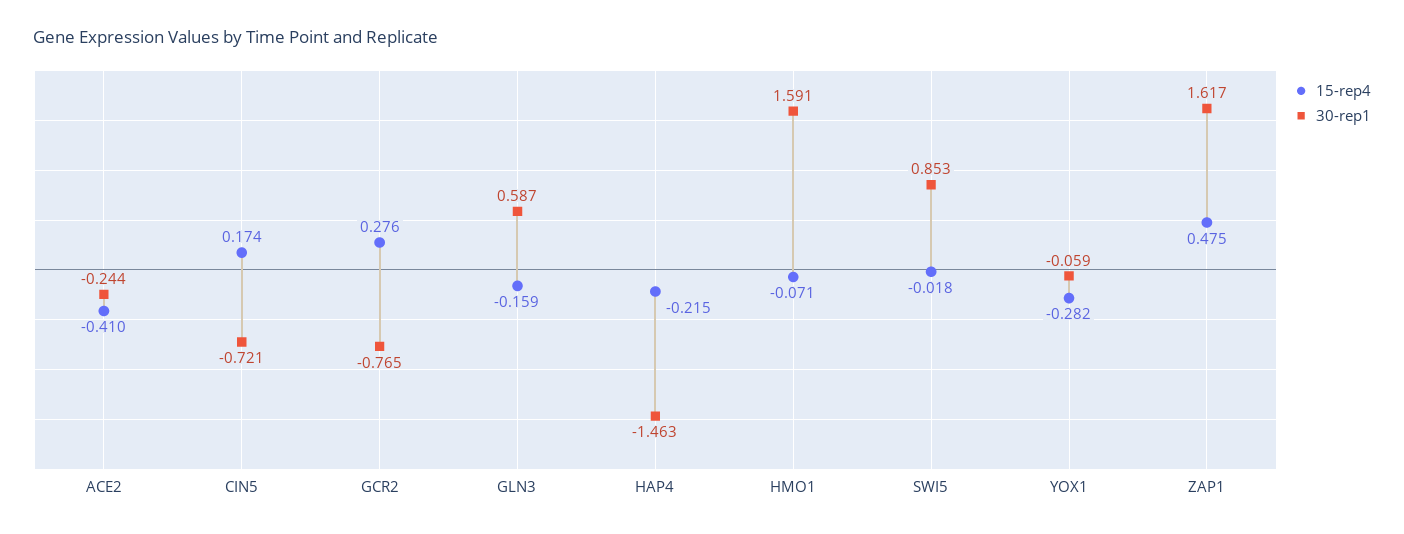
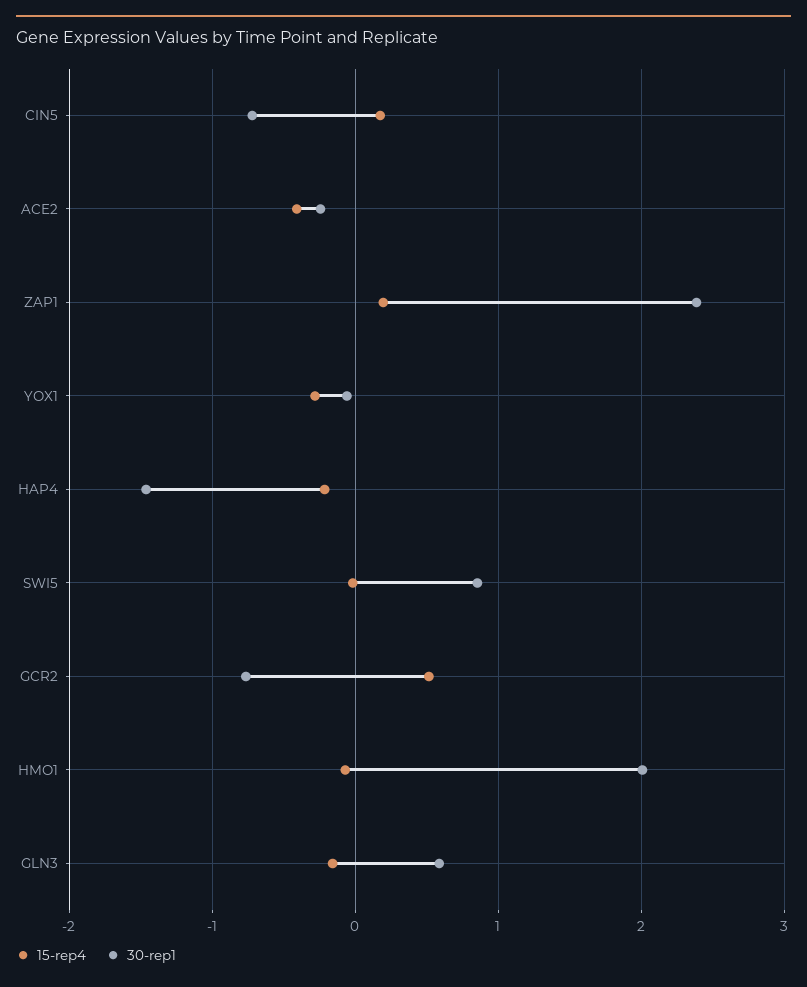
15-rep4, GCR2: 0.276 -> 0.5
30-rep1, HMO1: 1.591 -> 2
15-rep4, ZAP1: 0.475 -> 0.2
30-rep1, ZAP1: 1.617 -> 2.4

